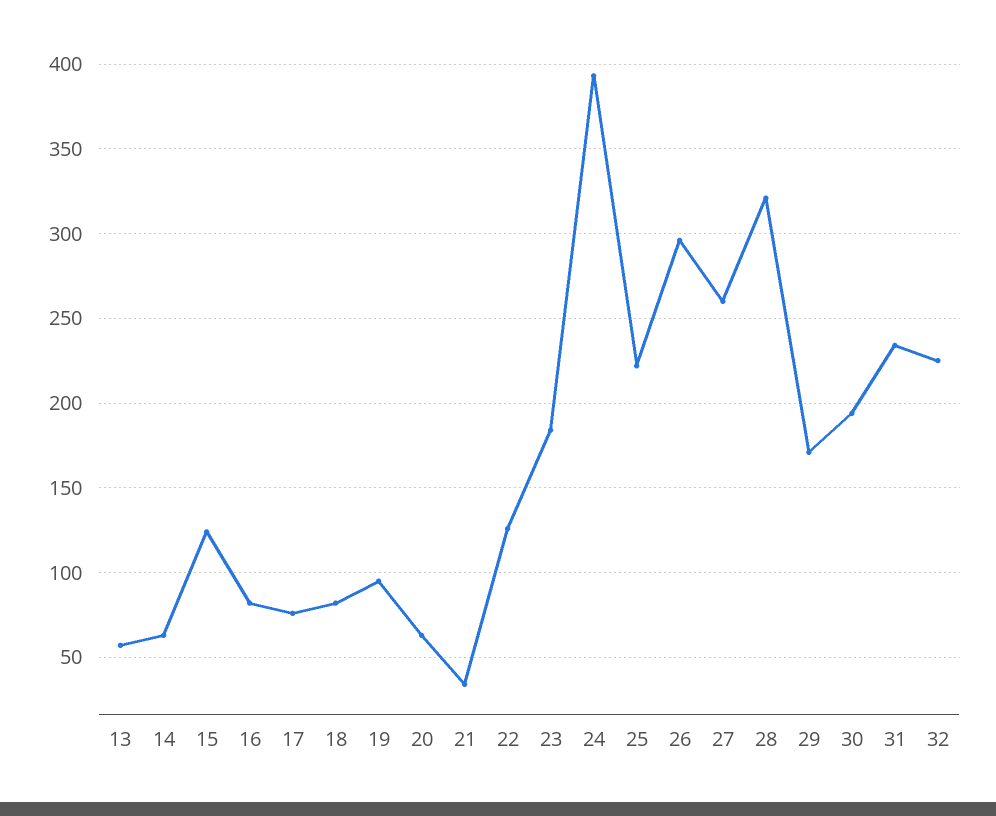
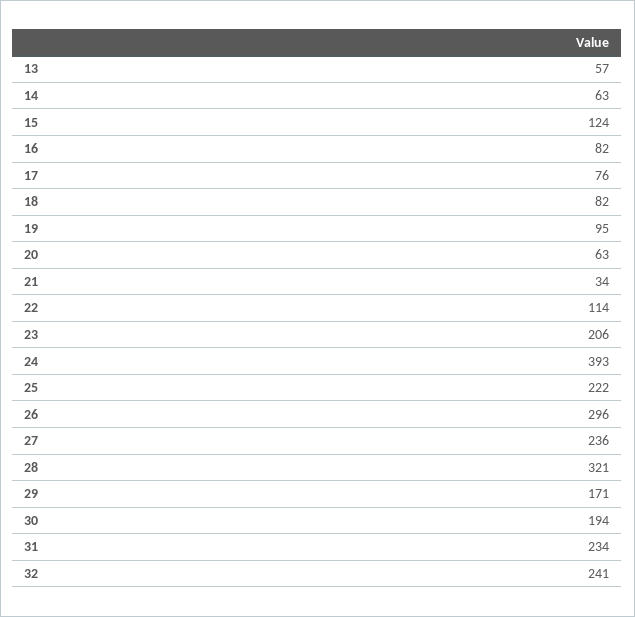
22: 125 -> 114
23: 185 -> 206
27: 260 -> 236
32: 225 -> 241

